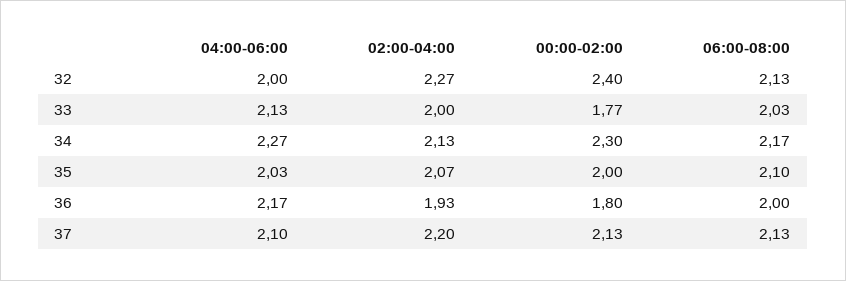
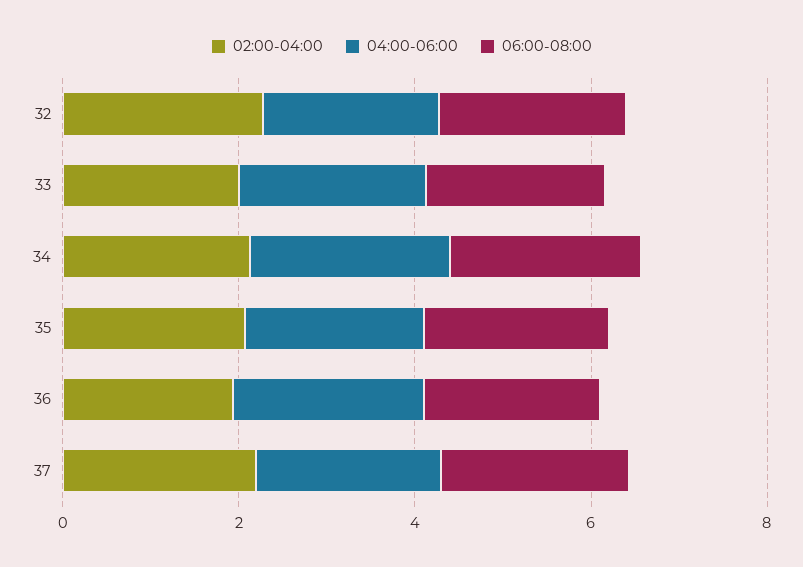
00:00-02:00, 32: 2.4 -> none
00:00-02:00, 33: 1.77 -> none
00:00-02:00, 34: 2.3 -> none
00:00-02:00, 35: 2 -> none
00:00-02:00, 36: 1.8 -> none
00:00-02:00, 37: 2.13 -> none

